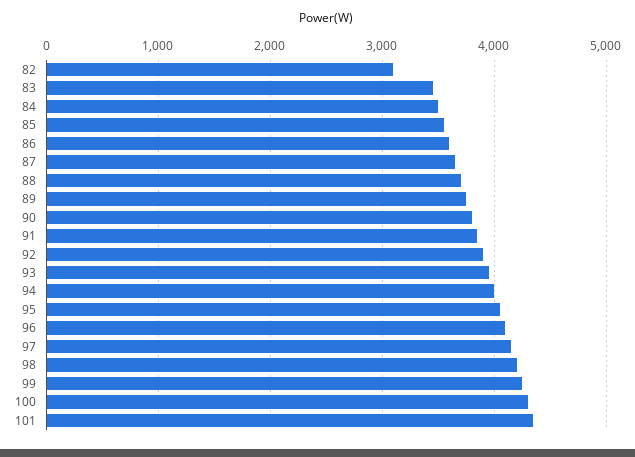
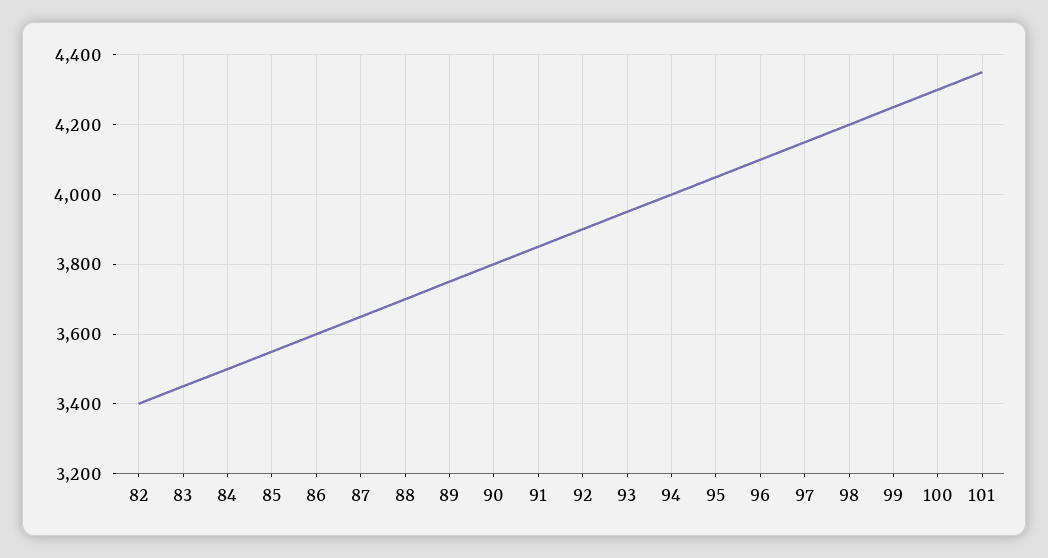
82: 3100 -> 3400

